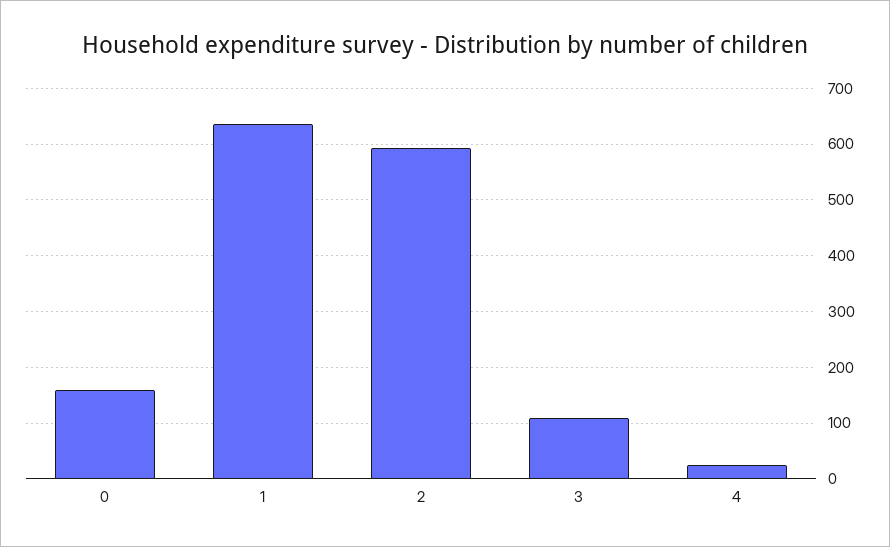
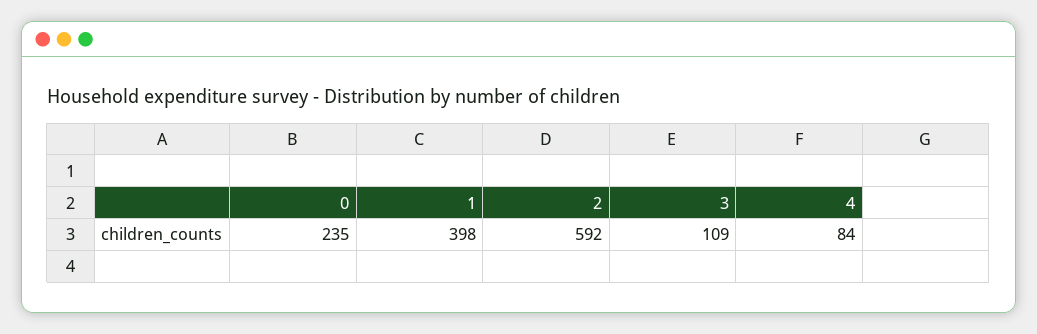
0: 160 -> 235
1: 640 -> 398
4: 20 -> 84

